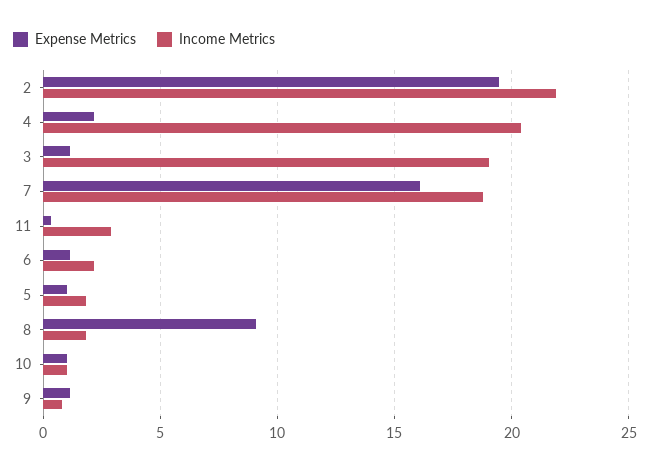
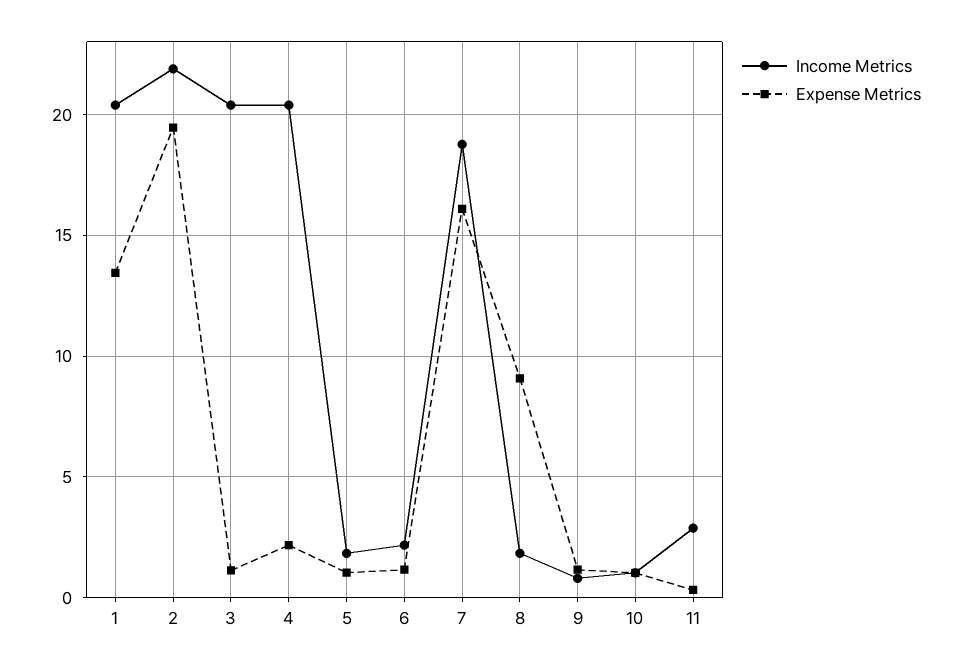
Income Metrics, 3: 19 -> 20.5
Income Metrics, 1: none -> 20.5
Expense Metrics, 1: none -> 13.5

